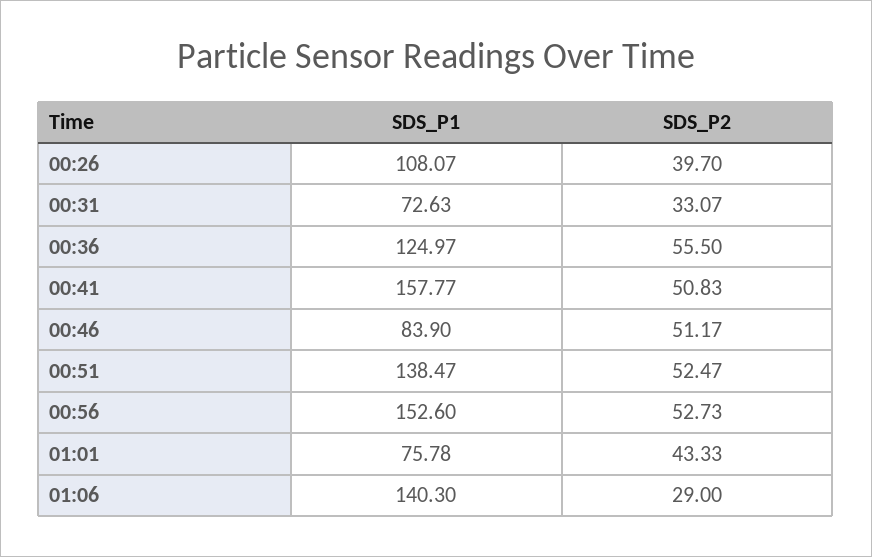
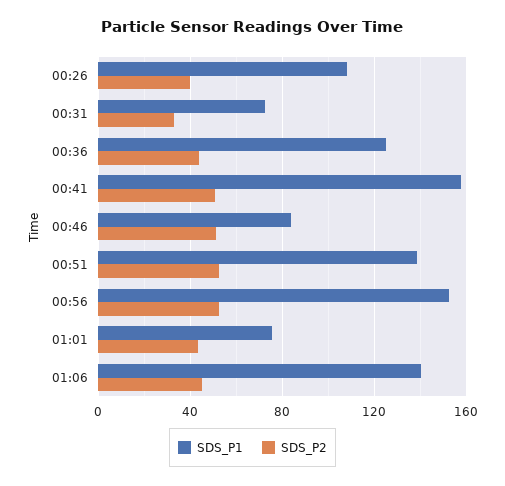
SDS_P2, 00:36: 55.5 -> 45
SDS_P2, 01:06: 29 -> 45

